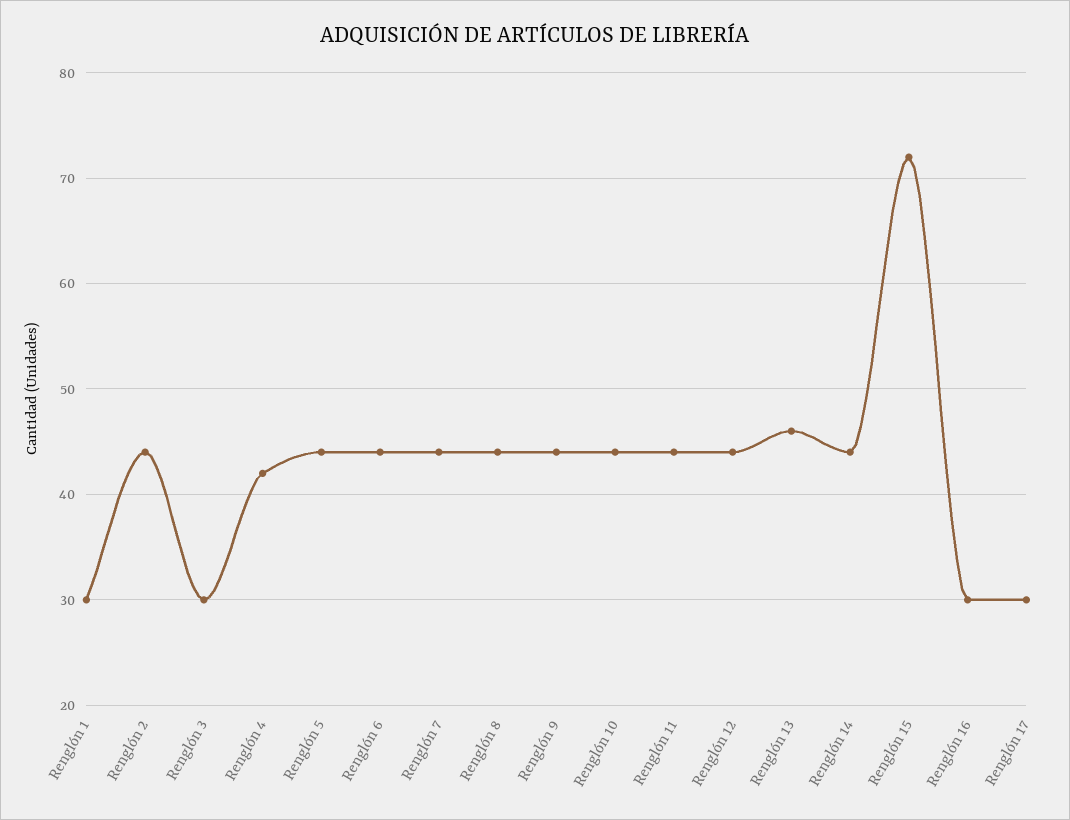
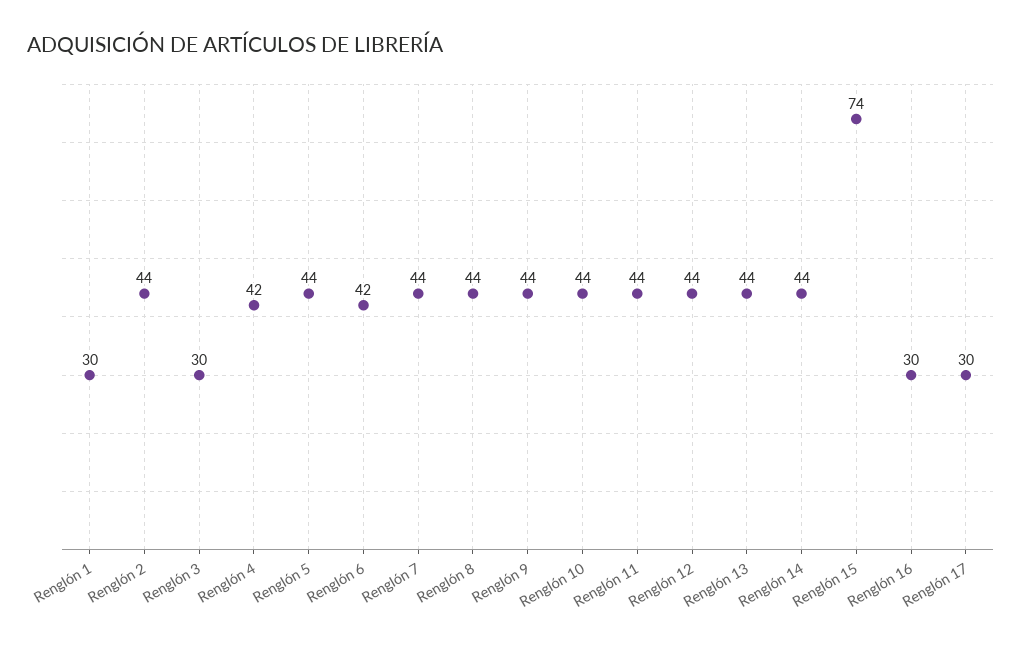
Renglón 6: 44 -> 42
Renglón 13: 46 -> 44
Renglón 15: 72 -> 74

